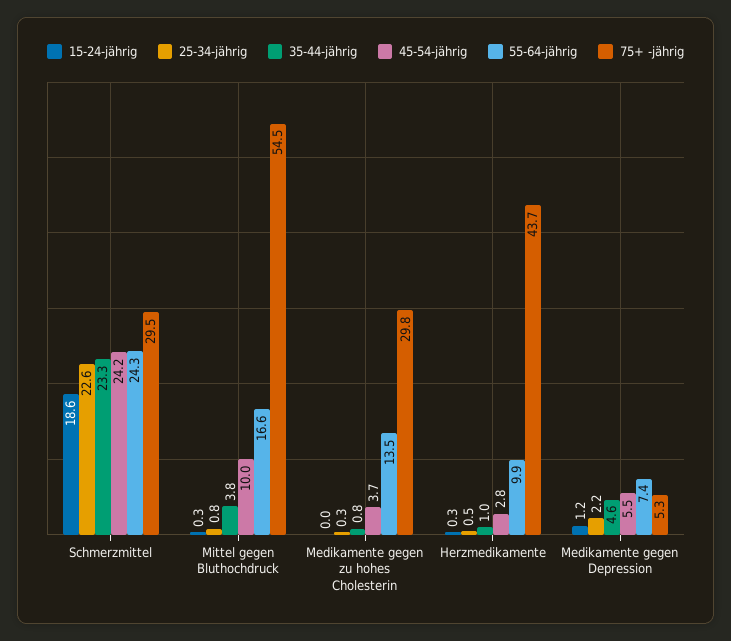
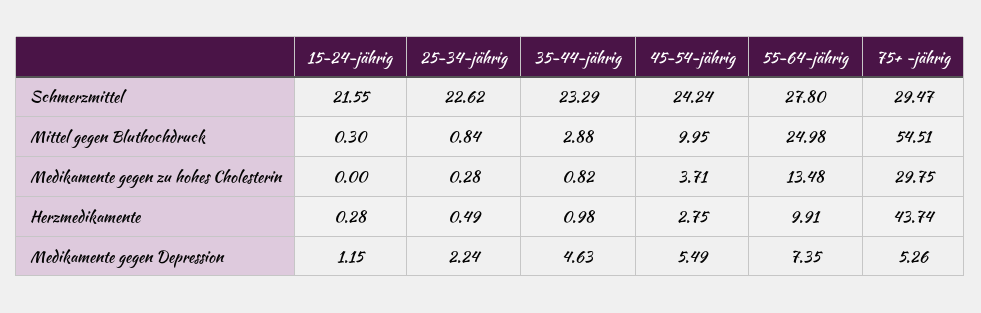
15-24-jährig, Schmerzmittel: 18.6 -> 21.55
55-64-jährig, Schmerzmittel: 24.3 -> 27.8
35-44-jährig, Mittel gegen Bluthochdruck: 3.8 -> 2.88
55-64-jährig, Mittel gegen Bluthochdruck: 16.6 -> 24.98

